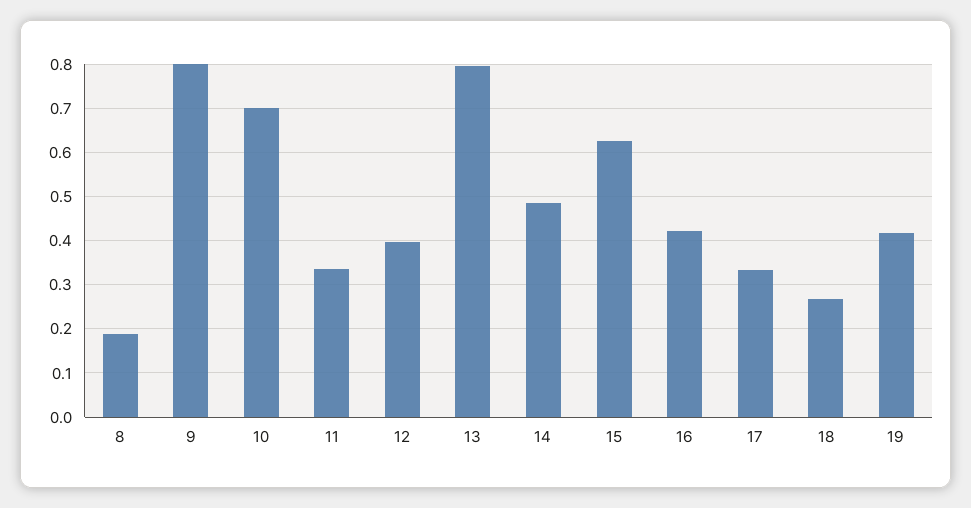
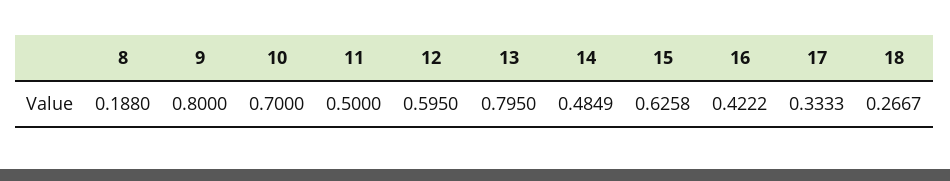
11: 0.34 -> 0.5
12: 0.4 -> 0.595
19: 0.42 -> none

